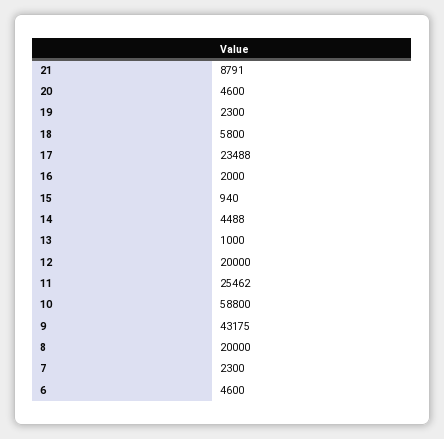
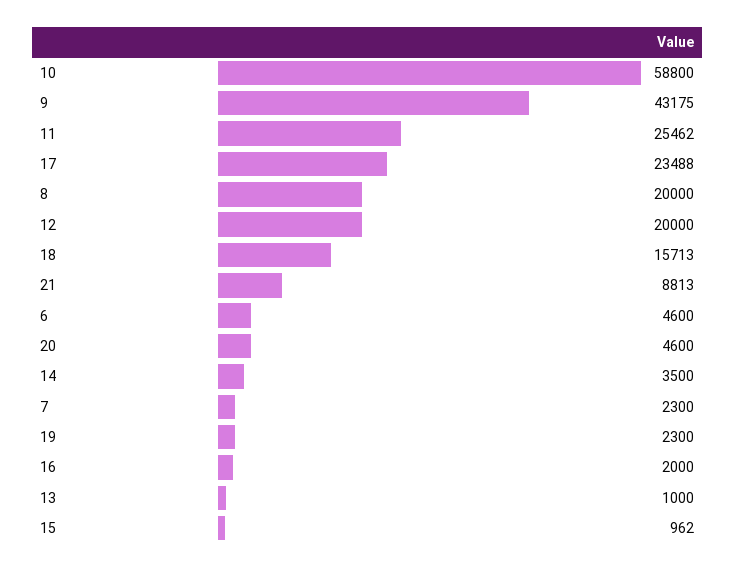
21: 8791 -> 8813
18: 5800 -> 15713
15: 940 -> 962
14: 4488 -> 3500

